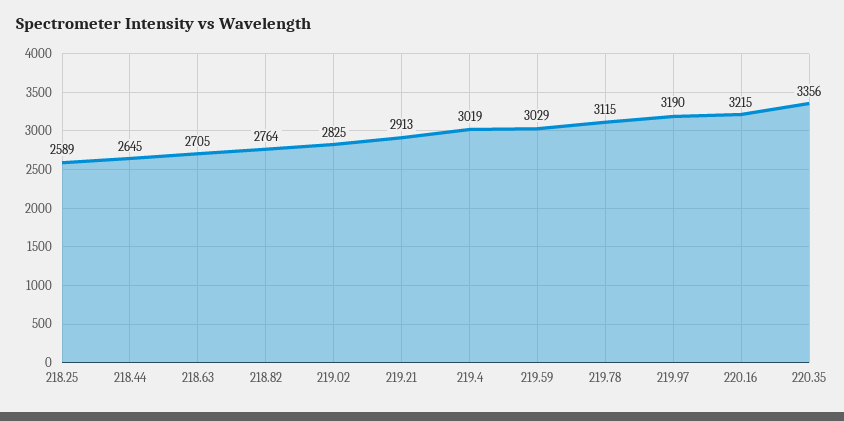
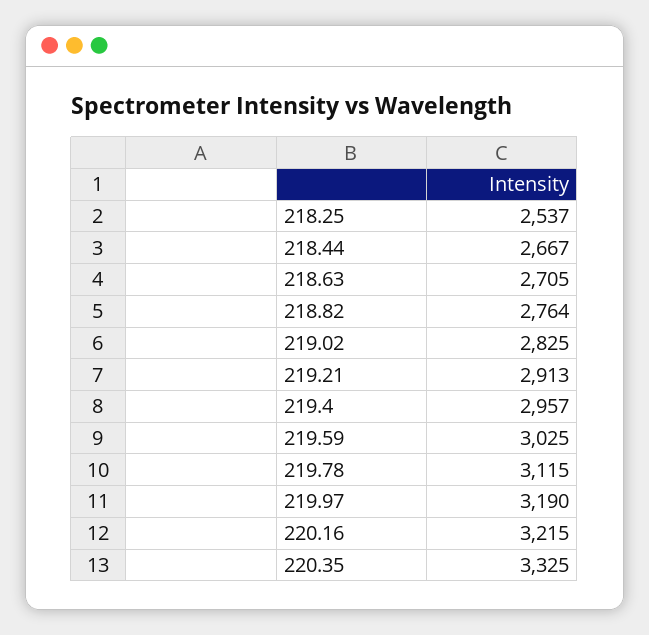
218.25: 2589 -> 2537
218.44: 2645 -> 2667
219.4: 3019 -> 2957
219.59: 3029 -> 3025
220.35: 3356 -> 3325

